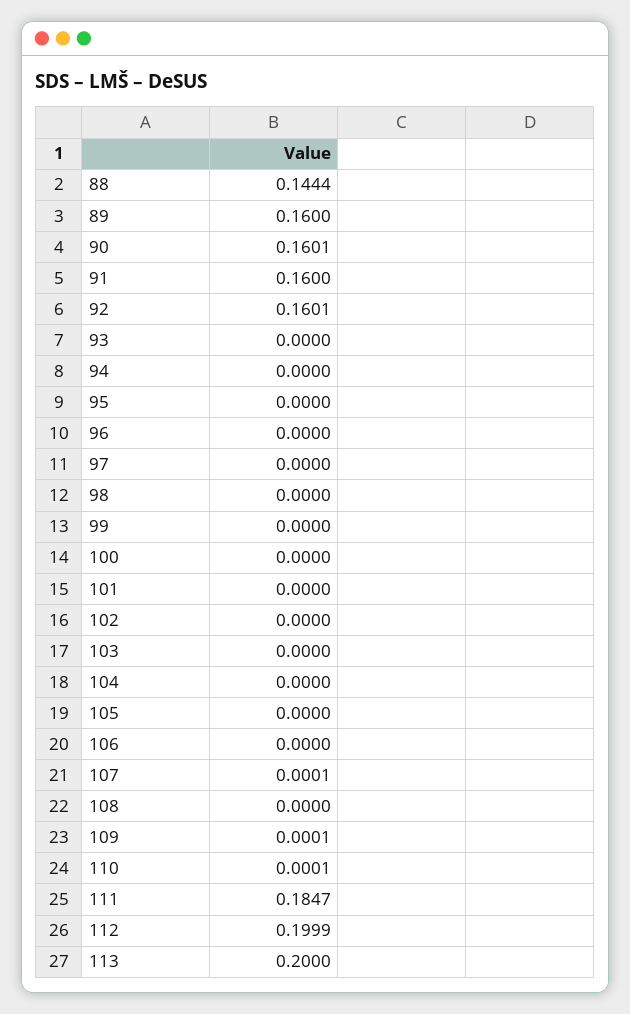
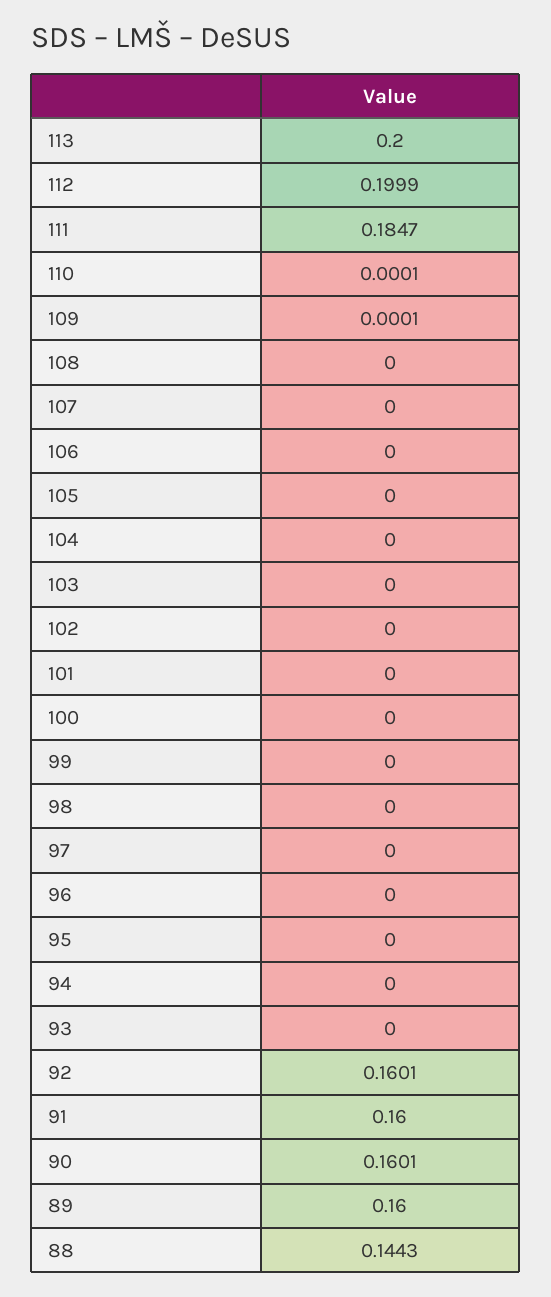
88: 0.1444 -> 0.1443
107: 0.0001 -> 0

